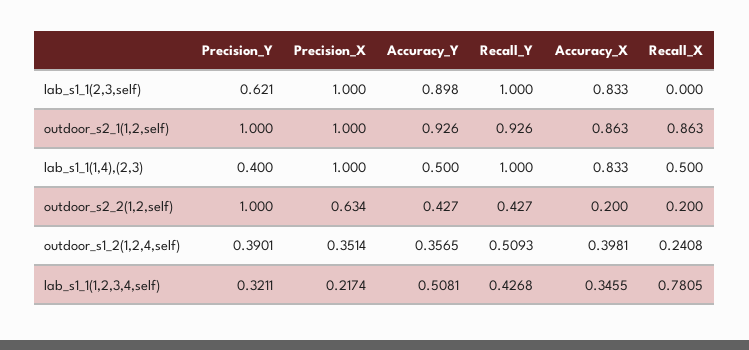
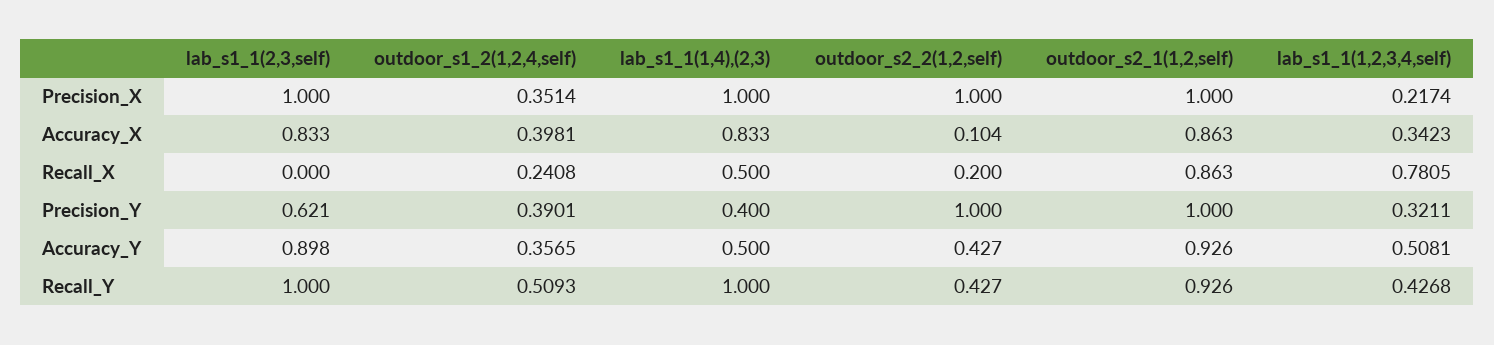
Precision_X, outdoor_s2_2(1,2,self): 0.634 -> 1
Accuracy_X, outdoor_s2_2(1,2,self): 0.2 -> 0.104
Accuracy_X, lab_s1_1(1,2,3,4,self): 0.3455 -> 0.3423

